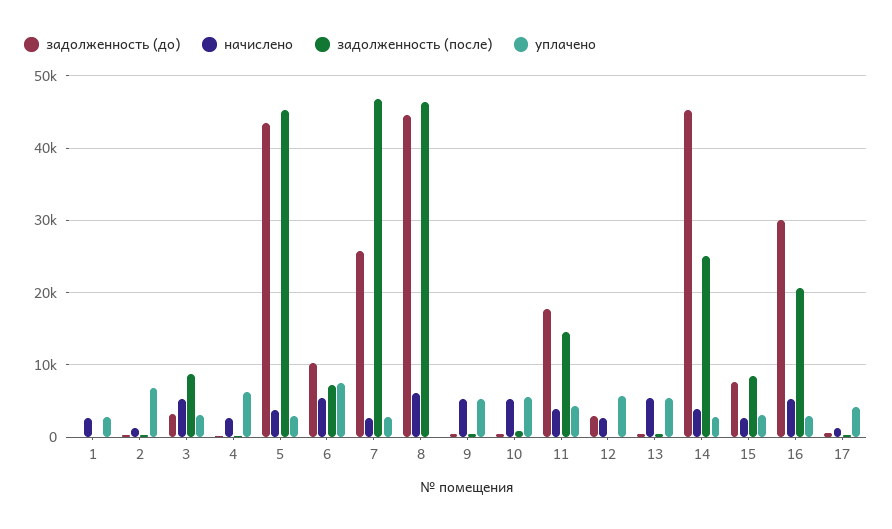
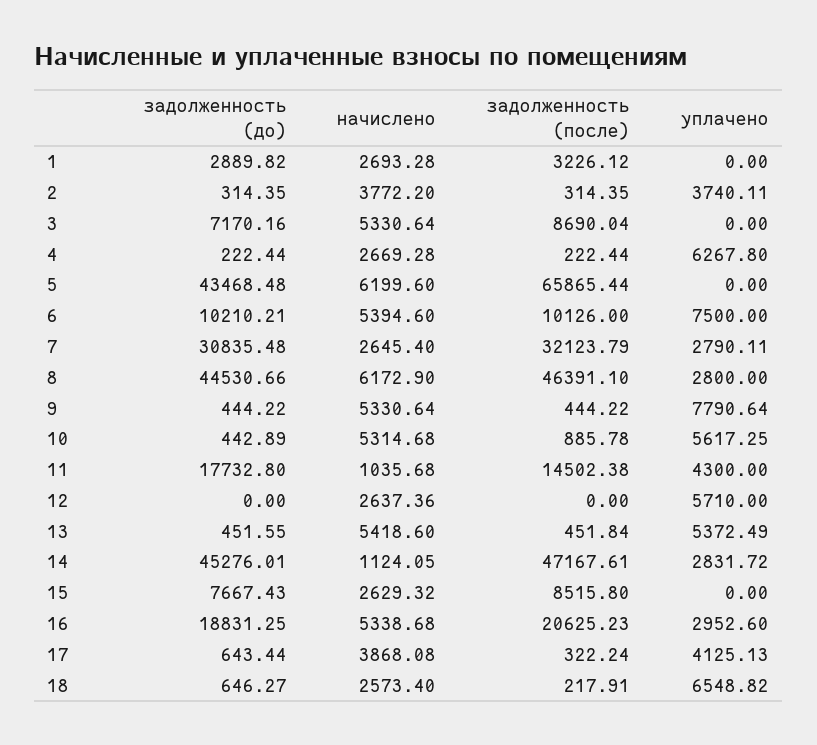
задолженность (до), 1: 0 -> 2889.82
задолженность (после), 1: 0 -> 3226.12
уплачено, 1: 3000 -> 0
начислено, 2: 1000 -> 3772.2
уплачено, 2: 7000 -> 3740.11
задолженность (до), 3: 3000 -> 7170.16
уплачено, 3: 3000 -> 0
начислено, 5: 4000 -> 6199.6
задолженность (после), 5: 45000 -> 65865.44
уплачено, 5: 3000 -> 0
задолженность (после), 6: 7000 -> 10126
задолженность (до), 7: 26000 -> 30835.48
задолженность (после), 7: 47000 -> 32123.79
уплачено, 8: 0 -> 2800
уплачено, 9: 5000 -> 7790.64
начислено, 11: 4000 -> 1035.68
задолженность (до), 12: 3000 -> 0
начислено, 14: 4000 -> 1124.05
задолженность (после), 14: 25000 -> 47167.61
уплачено, 15: 3000 -> 0
задолженность (до), 16: 30000 -> 18831.25
начислено, 17: 1000 -> 3868.08
задолженность (до), 18: none -> 646.27
начислено, 18: none -> 2573.4
задолженность (после), 18: none -> 217.91
уплачено, 18: none -> 6548.82

